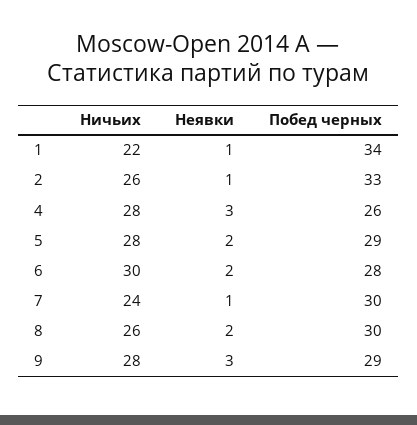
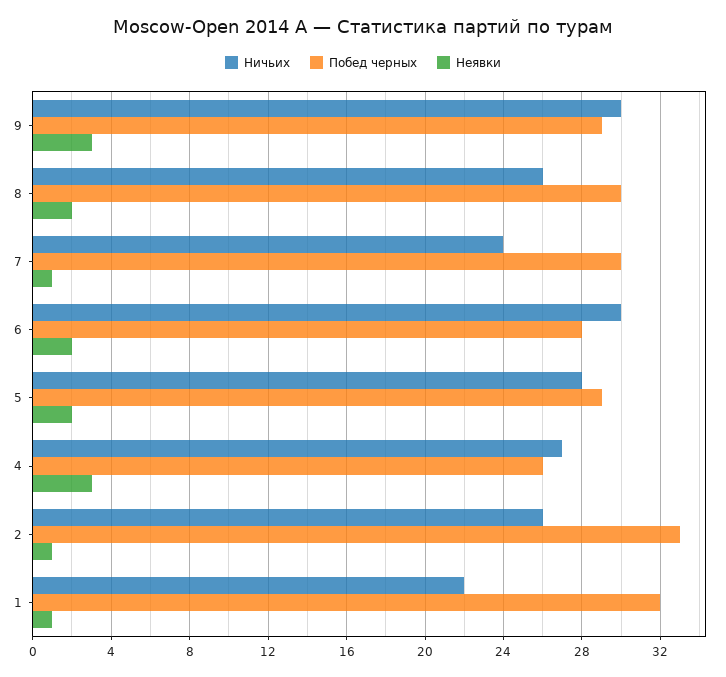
Побед черных, 1: 34 -> 32
Ничьих, 4: 28 -> 27
Ничьих, 9: 28 -> 30

